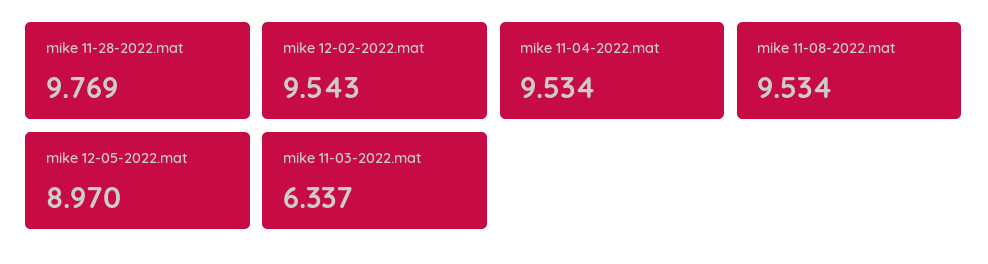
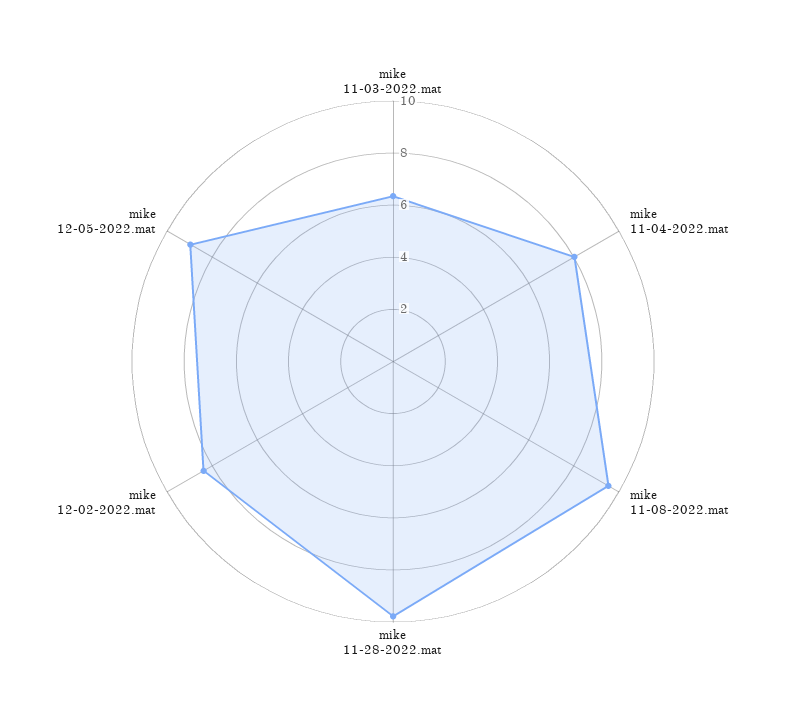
mike 12-02-2022.mat: 9.543 -> 8.5
mike 11-04-2022.mat: 9.534 -> 8

